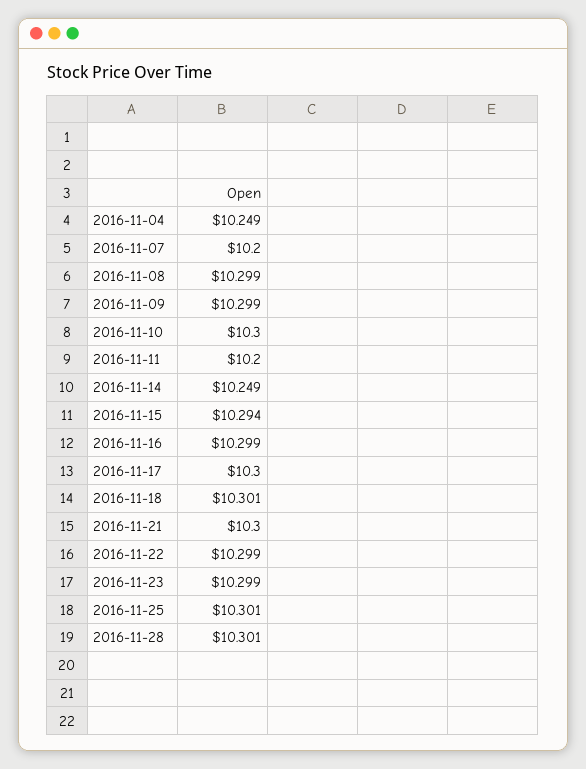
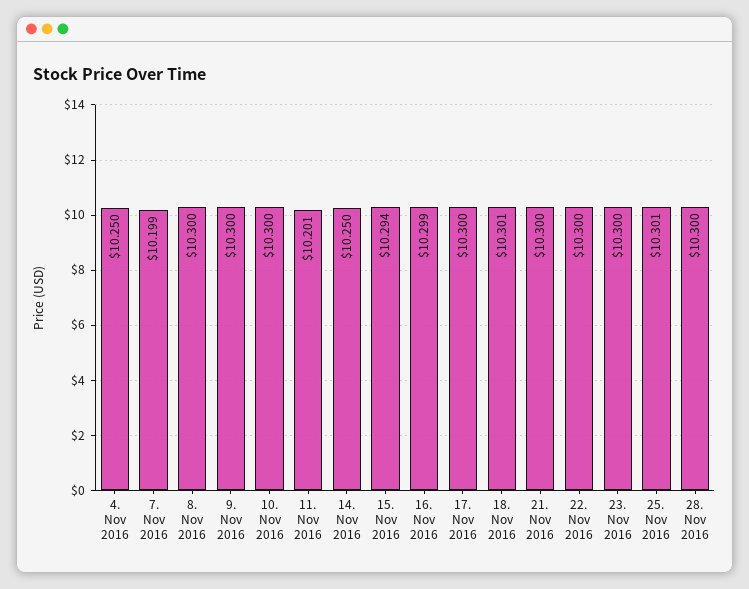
2016-11-04: 10.249 -> 10.25
2016-11-07: 10.2 -> 10.199
2016-11-08: 10.299 -> 10.3
2016-11-09: 10.299 -> 10.3
2016-11-11: 10.2 -> 10.201
2016-11-14: 10.249 -> 10.25
2016-11-22: 10.299 -> 10.3
2016-11-23: 10.299 -> 10.3
2016-11-28: 10.301 -> 10.3

